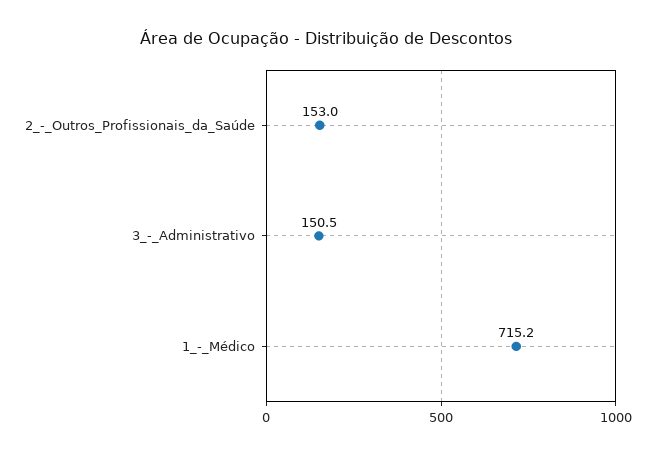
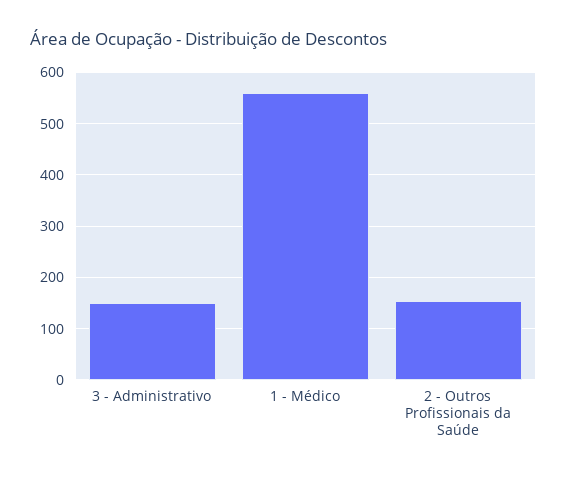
1_-_Médico: 715.2 -> 560

